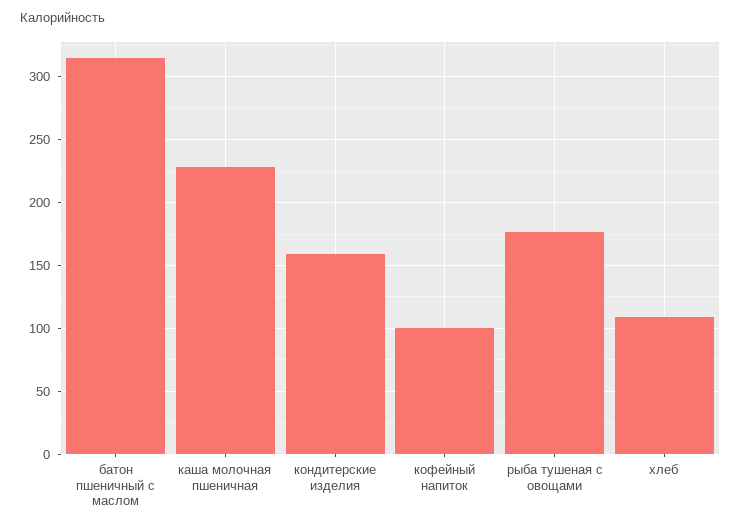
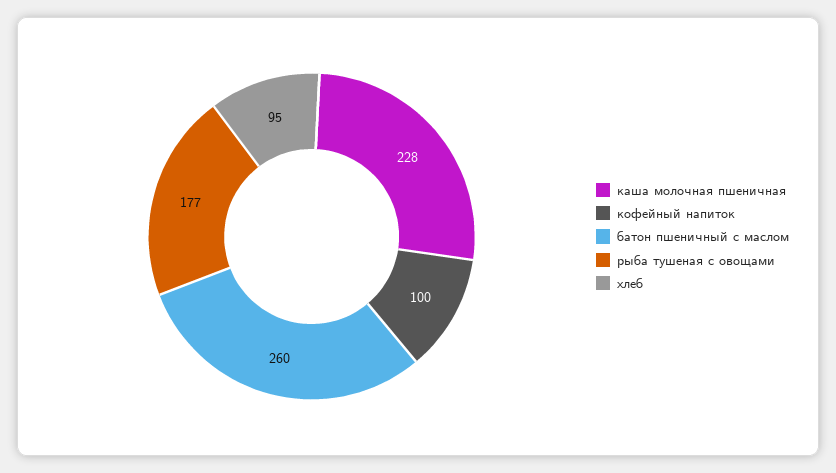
батон пшеничный с маслом: 315 -> 260
кондитерские изделия: 160 -> none
хлеб: 110 -> 95

